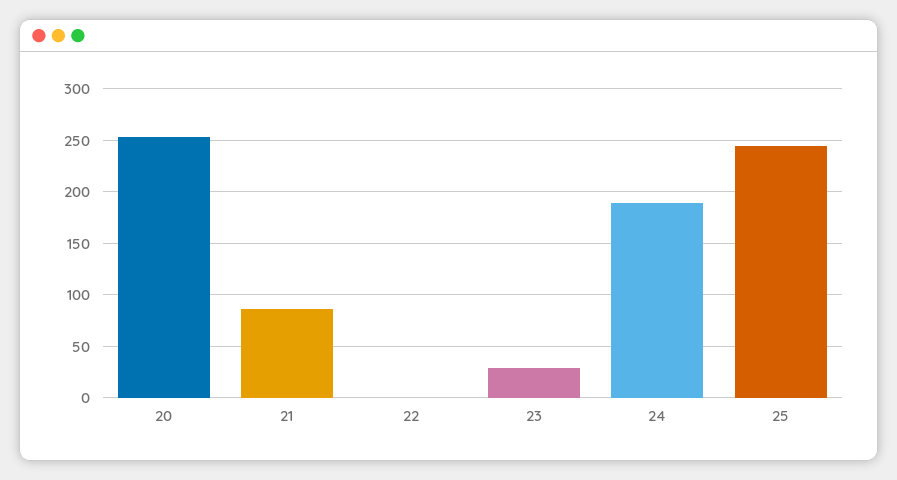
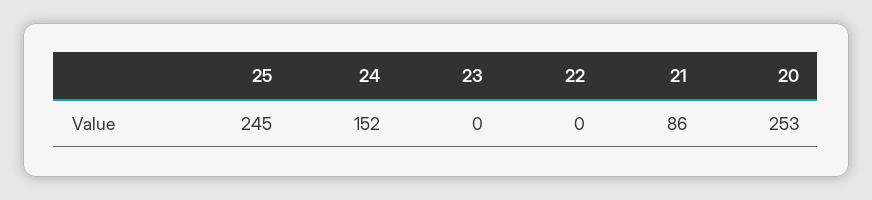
23: 30 -> 0
24: 190 -> 152

